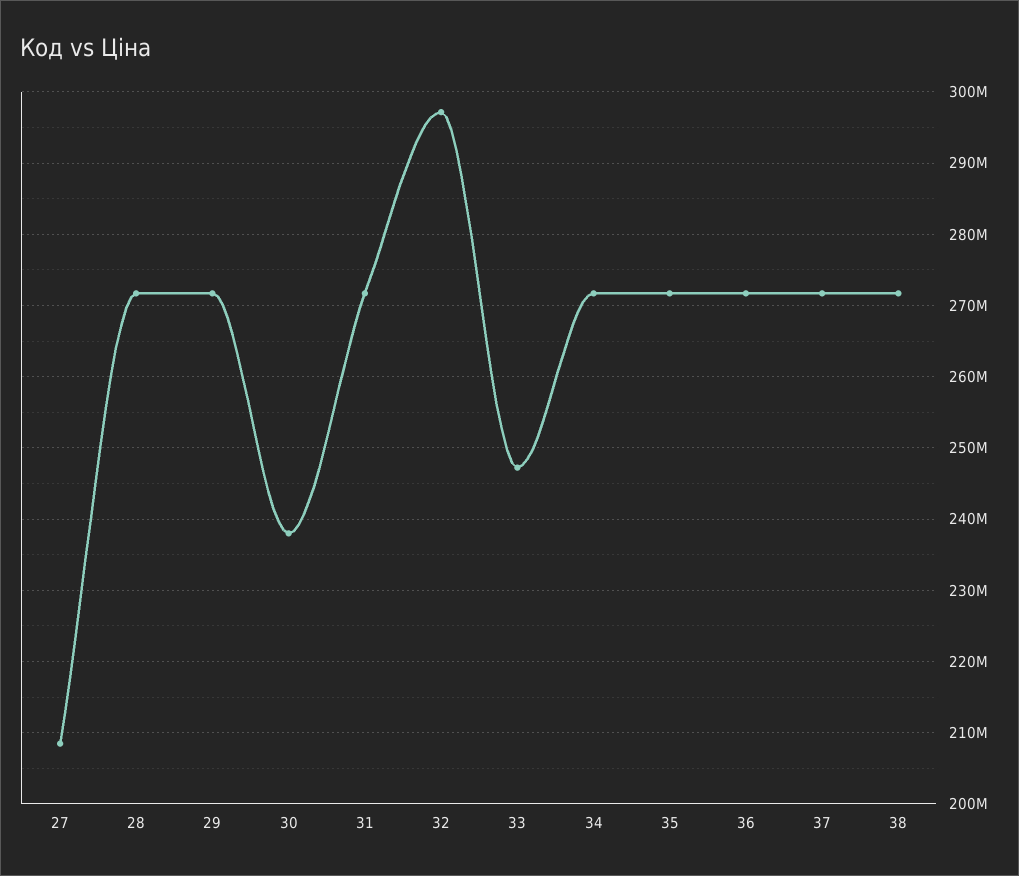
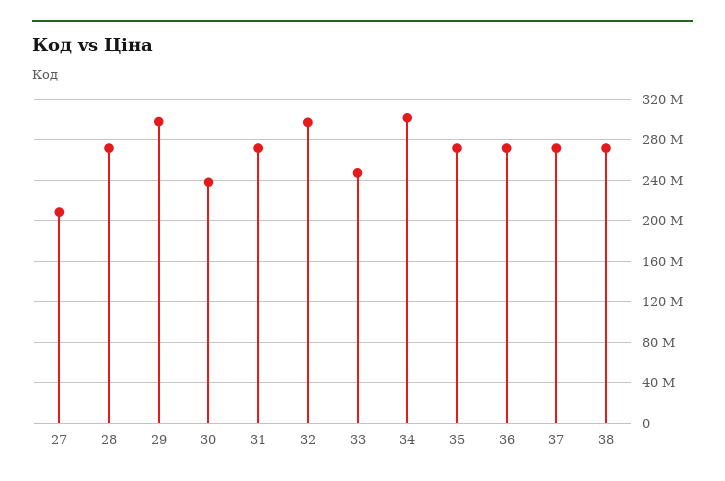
29: 272000000 -> 300000000
34: 272000000 -> 300000000

